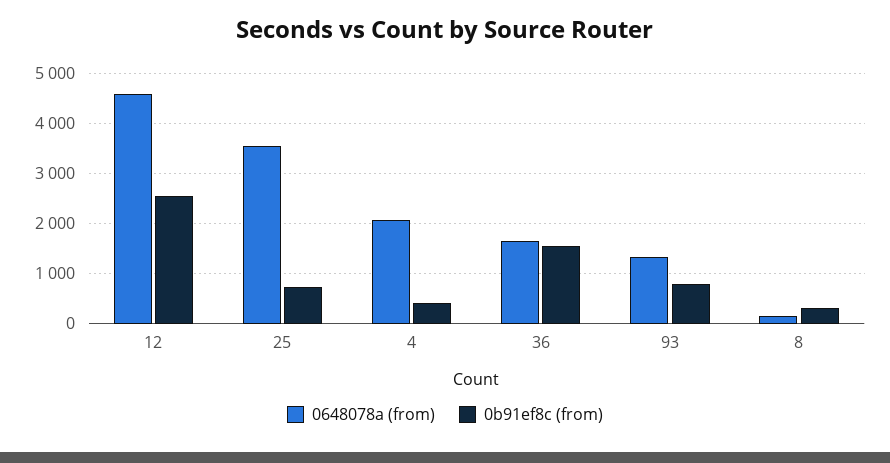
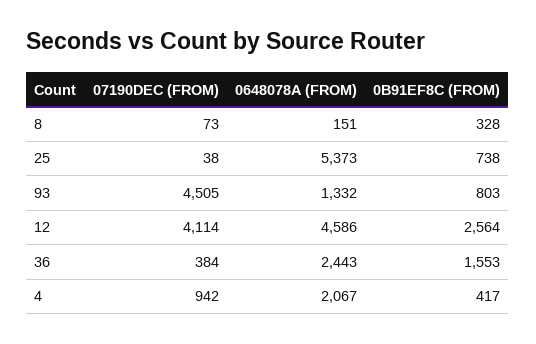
0648078a (from), 25: 3600 -> 5373
0648078a (from), 36: 1600 -> 2443
07190DEC (FROM), 8: none -> 73
07190DEC (FROM), 25: none -> 38
07190DEC (FROM), 93: none -> 4505
07190DEC (FROM), 12: none -> 4114
07190DEC (FROM), 36: none -> 384
07190DEC (FROM), 4: none -> 942

